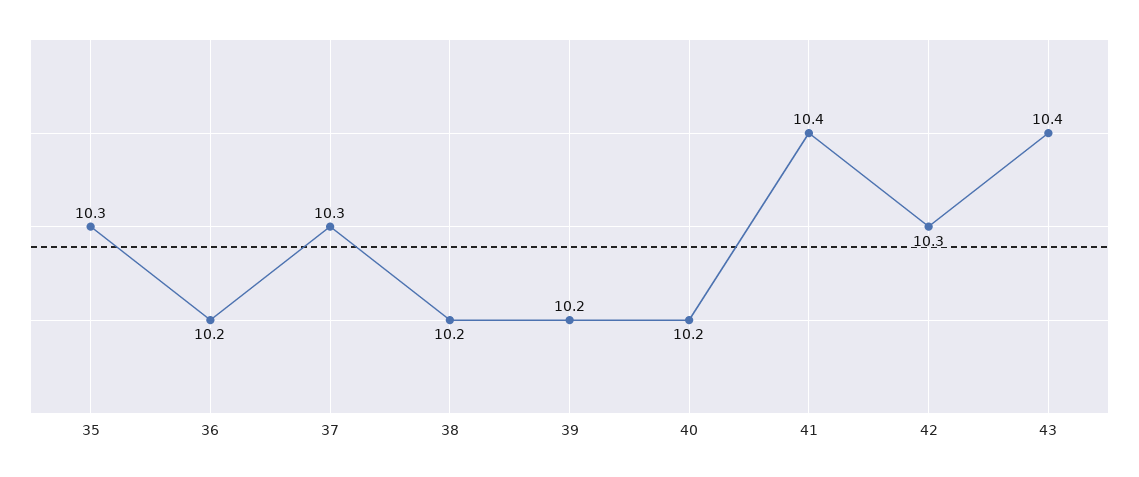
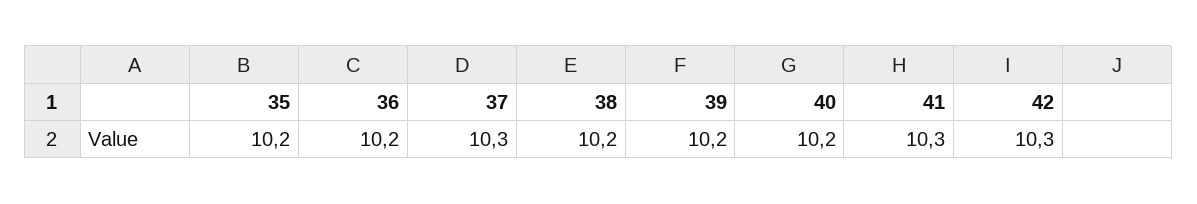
35: 10.3 -> 10.2
41: 10.4 -> 10.3
43: 10.4 -> none

